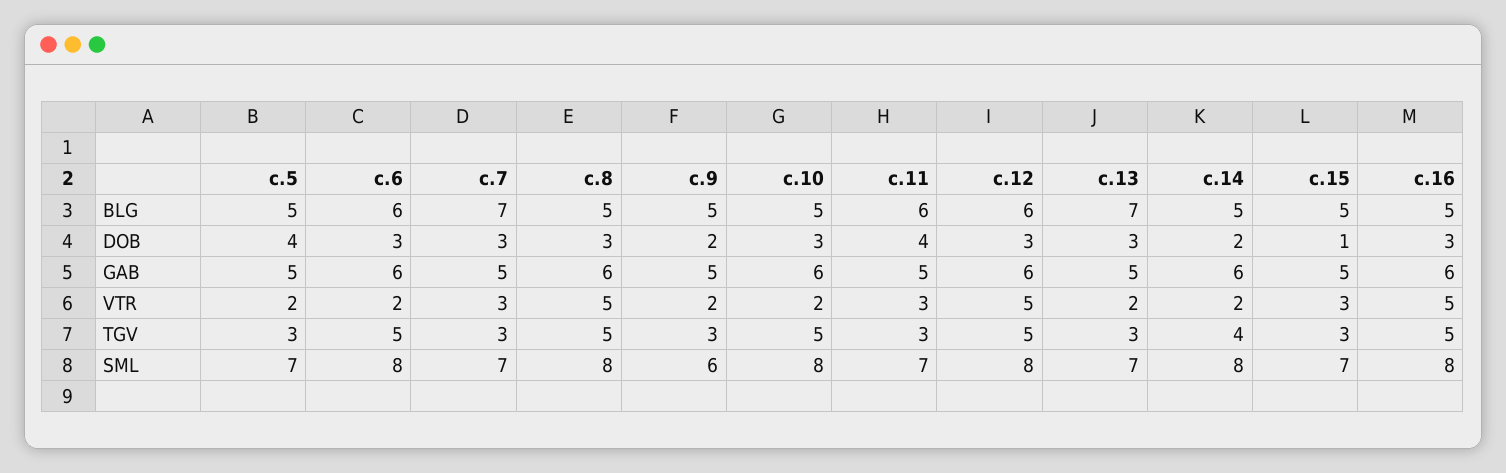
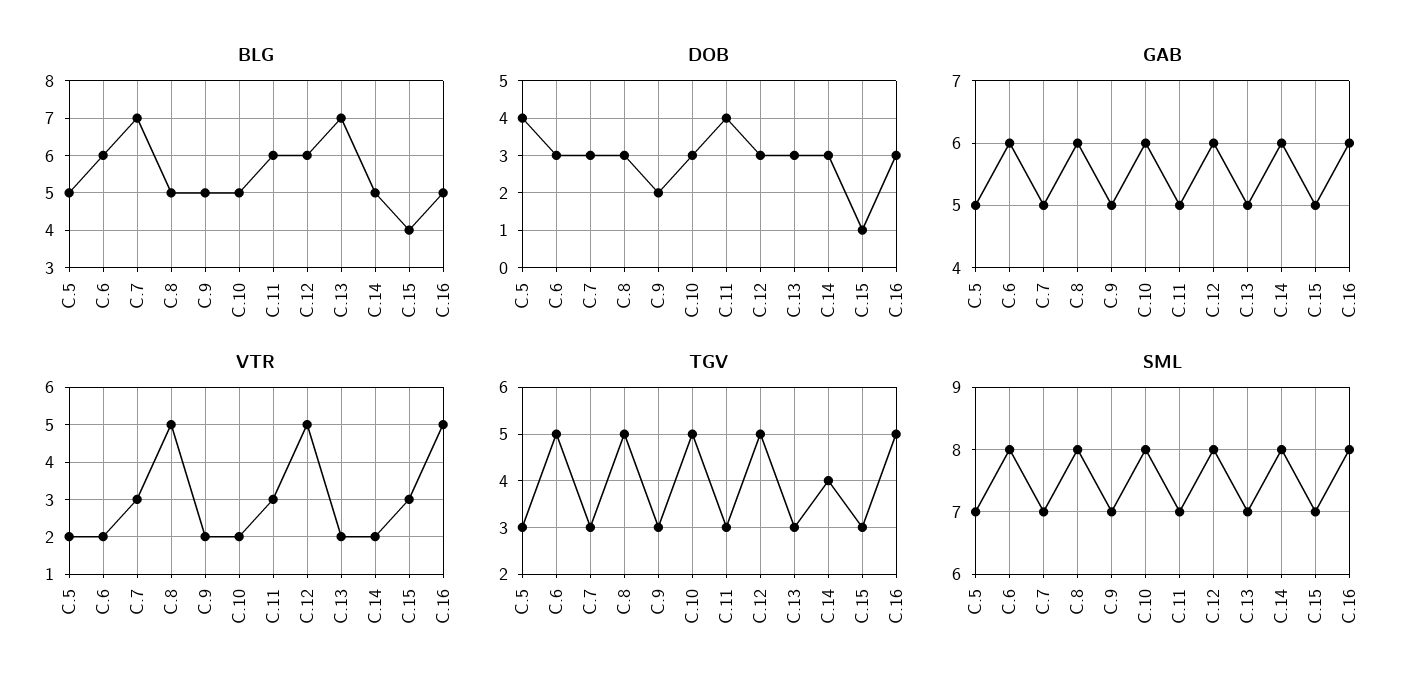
BLG, с.15: 5 -> 4
DOB, с.14: 2 -> 3
SML, с.9: 6 -> 7

